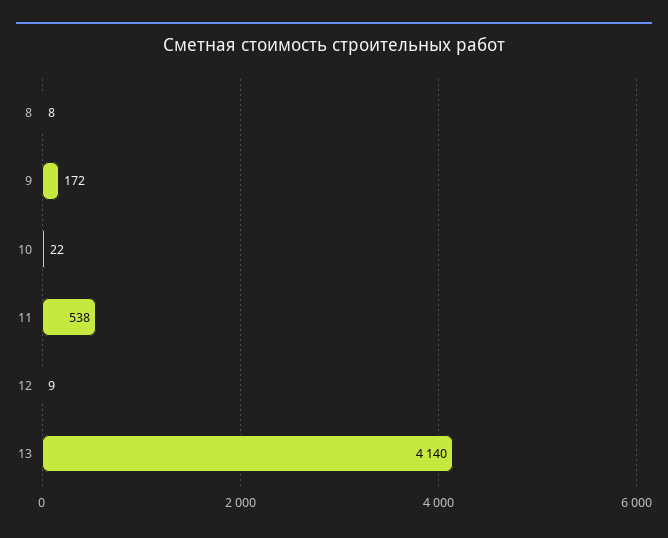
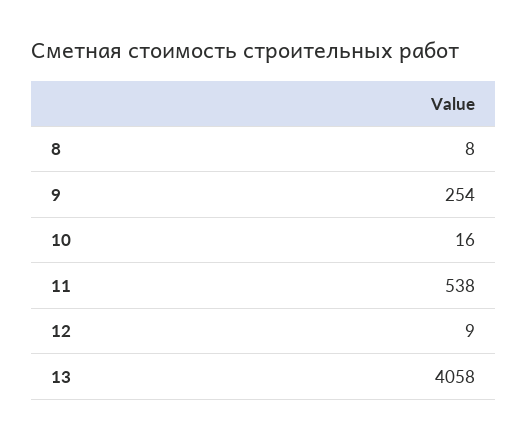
9: 172 -> 254
10: 22 -> 16
13: 4140 -> 4058

